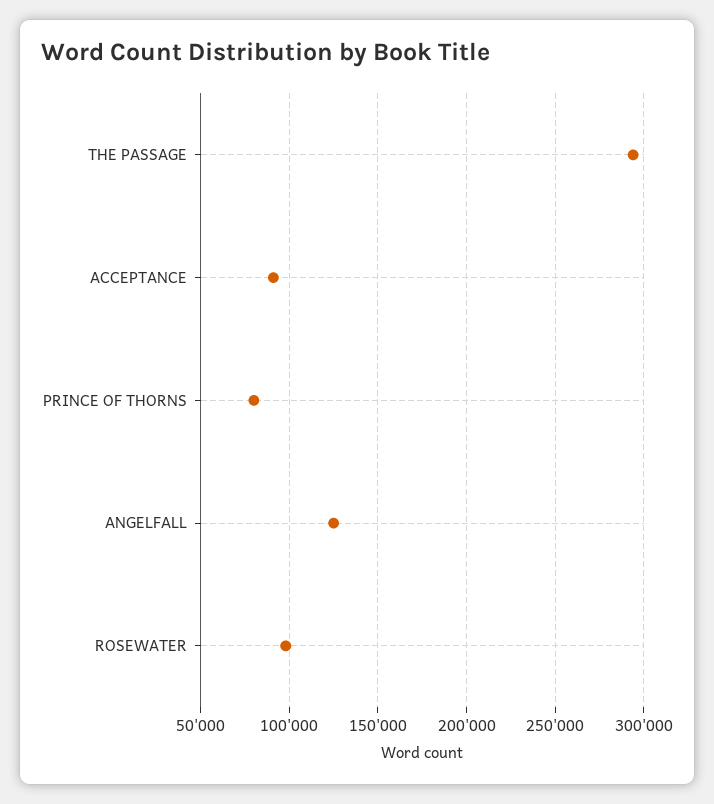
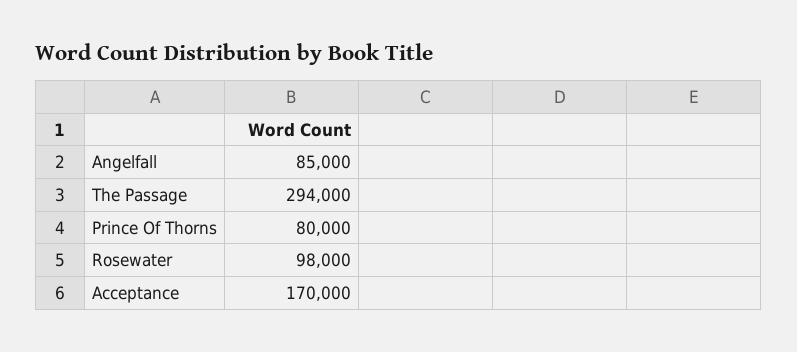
ACCEPTANCE: 90000 -> 170000
ANGELFALL: 125000 -> 85000

